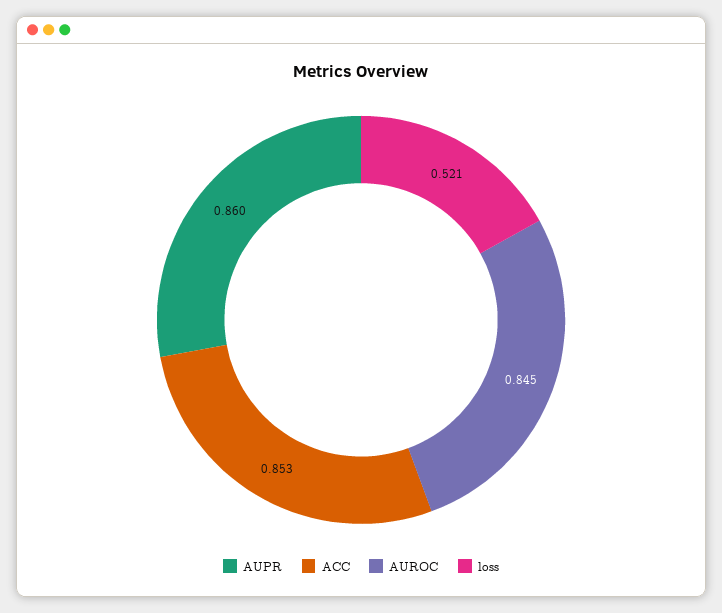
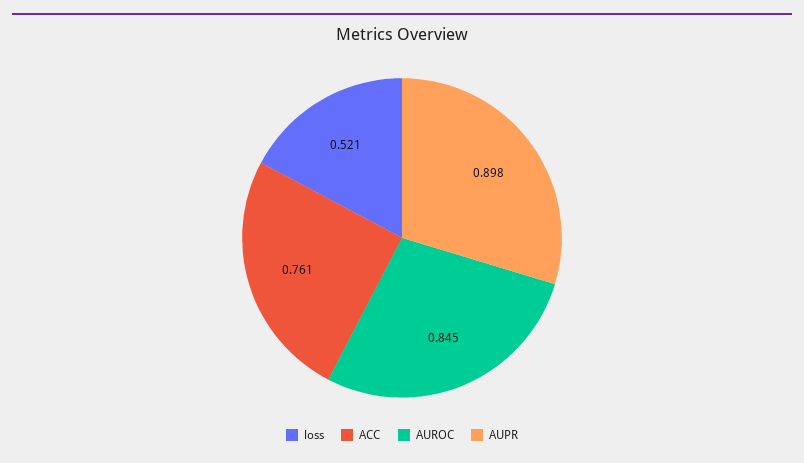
AUPR: 0.86 -> 0.898
ACC: 0.853 -> 0.761

